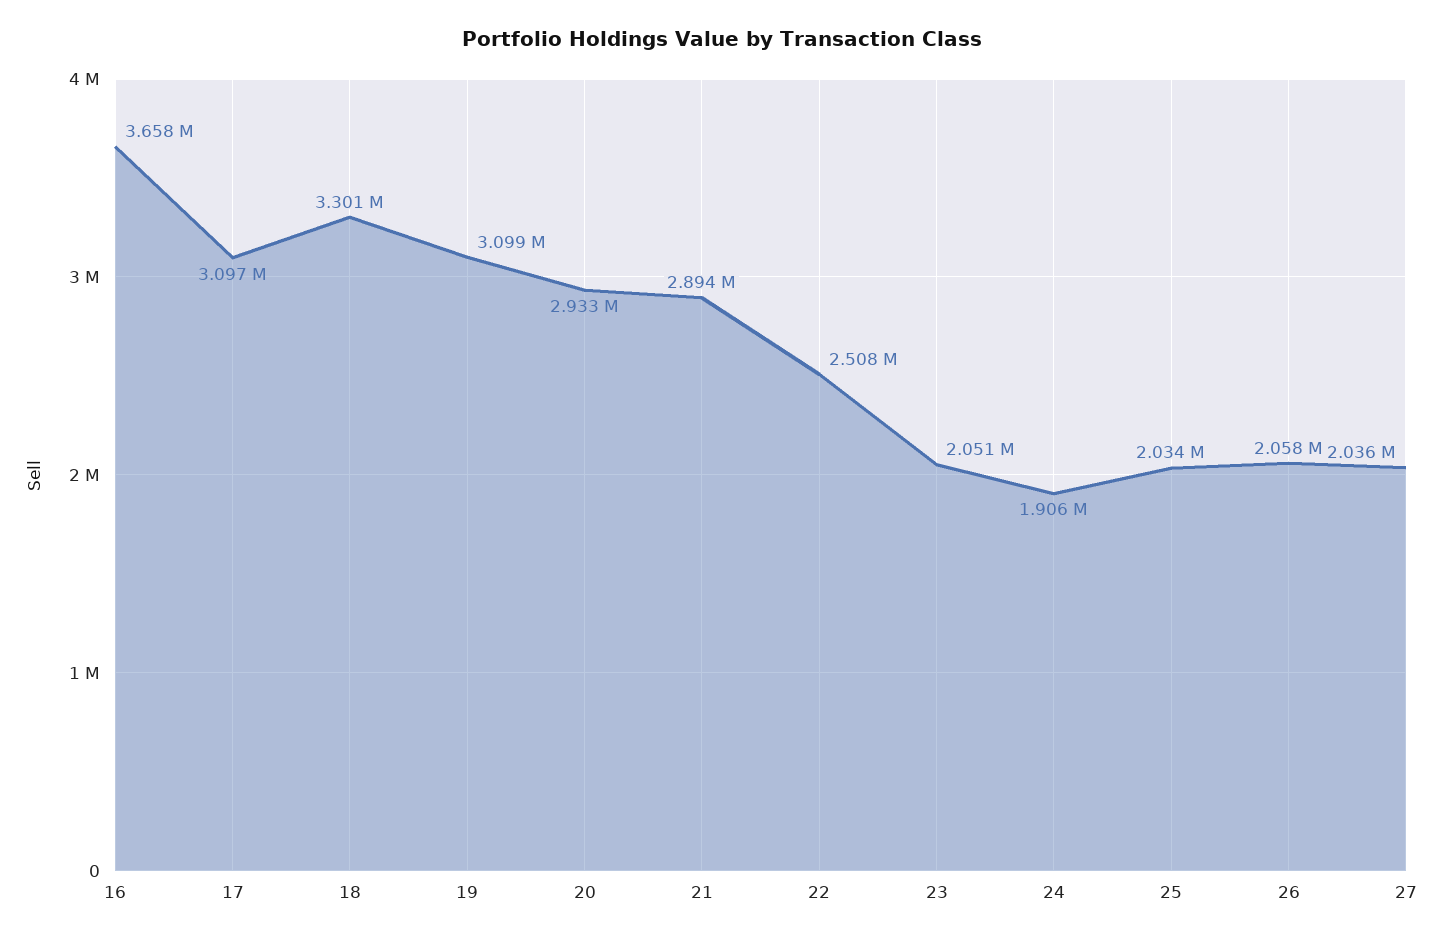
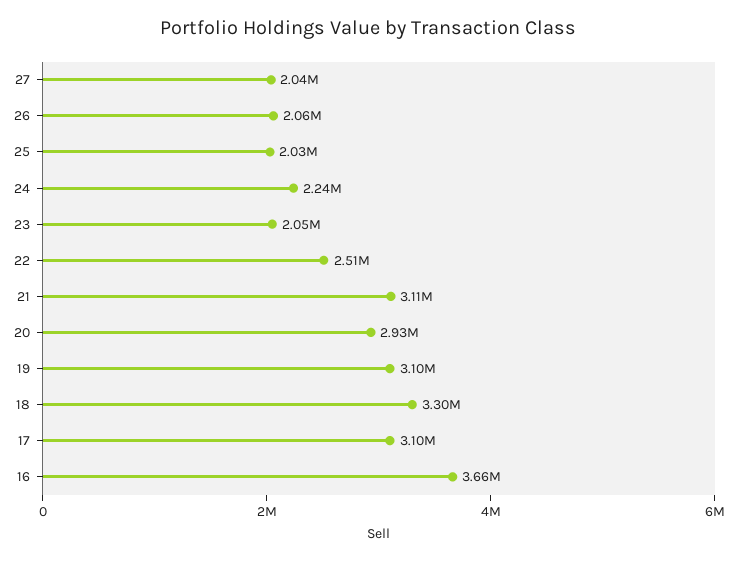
21: 2894000 -> 3110000
24: 1906000 -> 2240000

